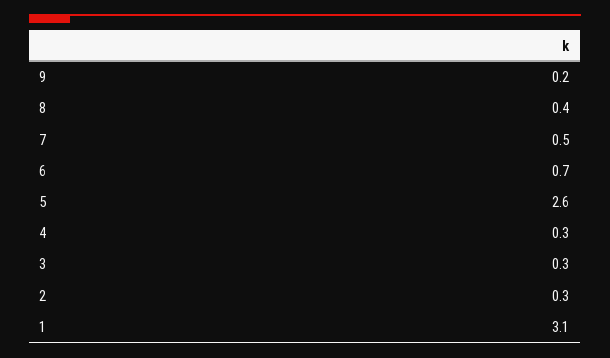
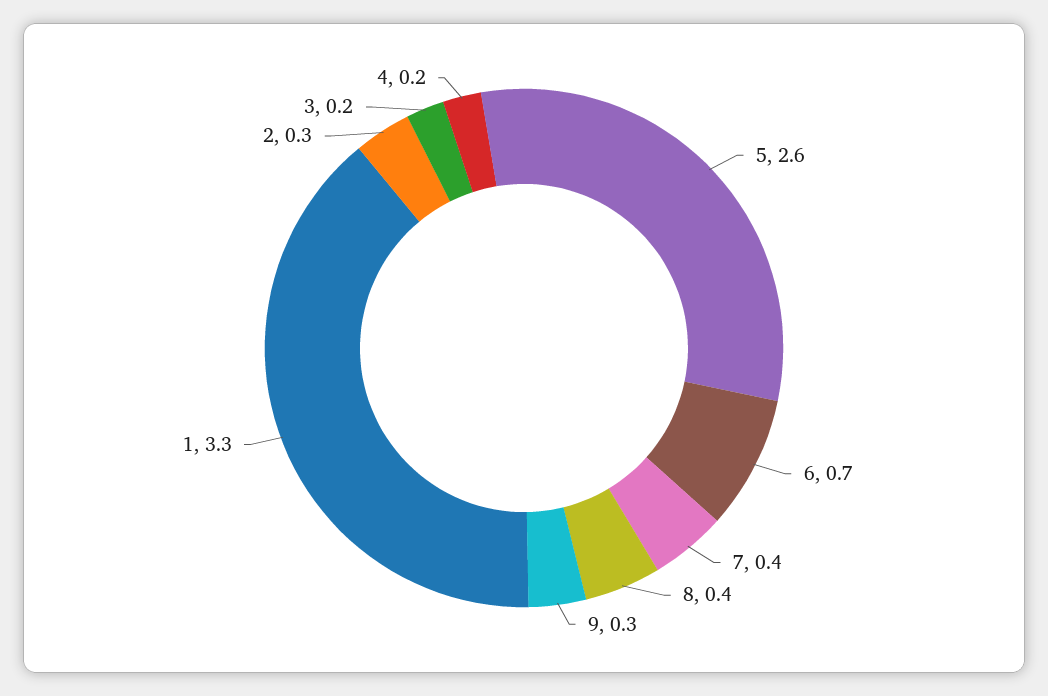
9: 0.2 -> 0.3
7: 0.5 -> 0.4
4: 0.3 -> 0.2
3: 0.3 -> 0.2
1: 3.1 -> 3.3

